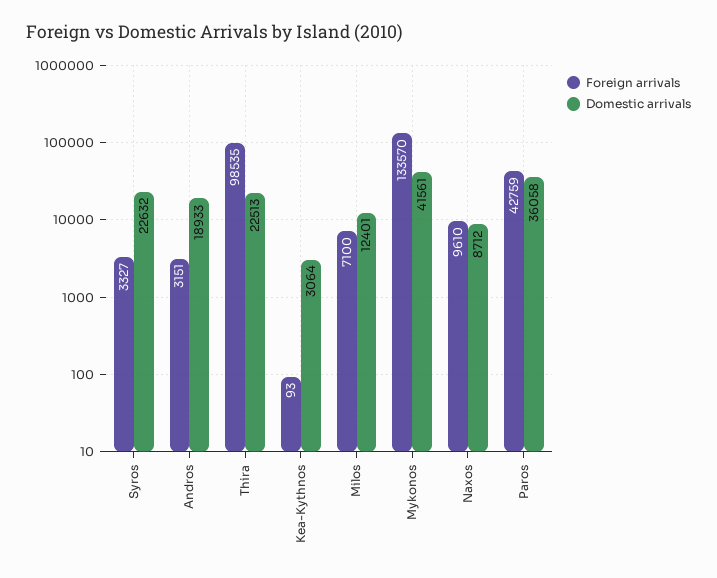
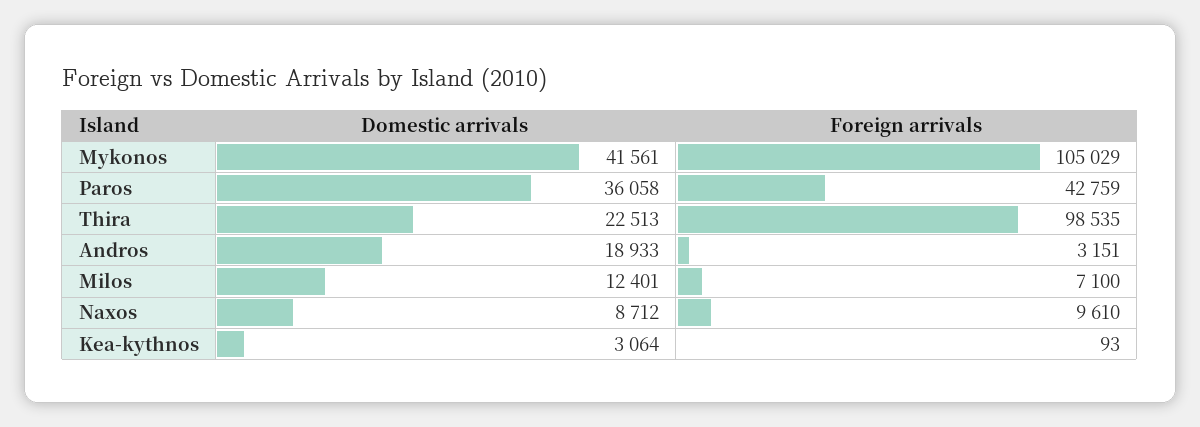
Foreign arrivals, Syros: 3327 -> none
Domestic arrivals, Syros: 22632 -> none
Foreign arrivals, Mykonos: 133570 -> 105029

